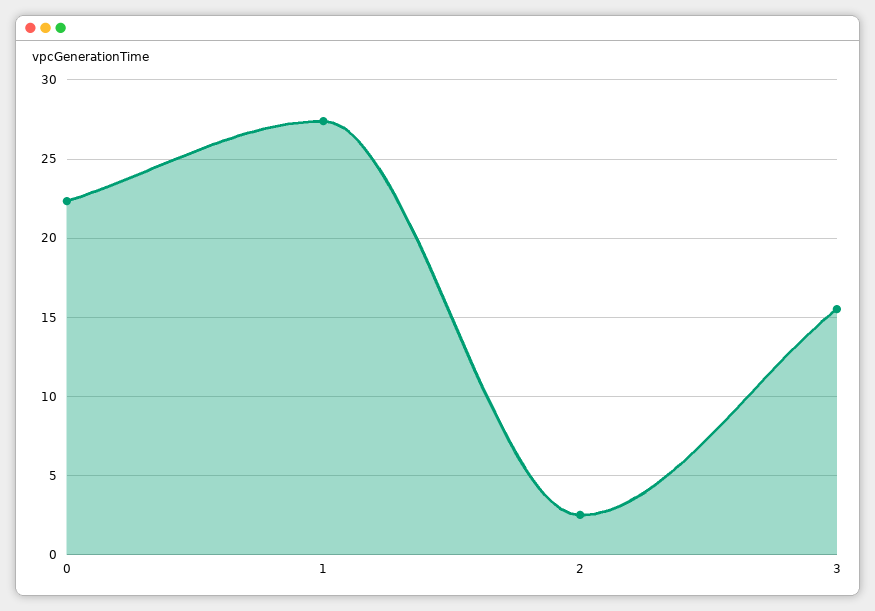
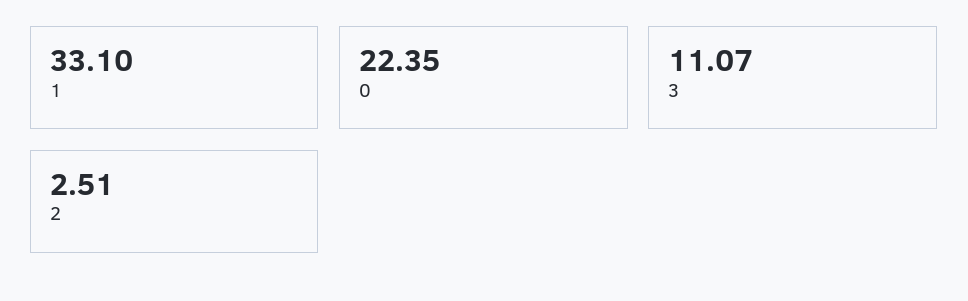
1: 27.5 -> 33.1
3: 15.5 -> 11.07

